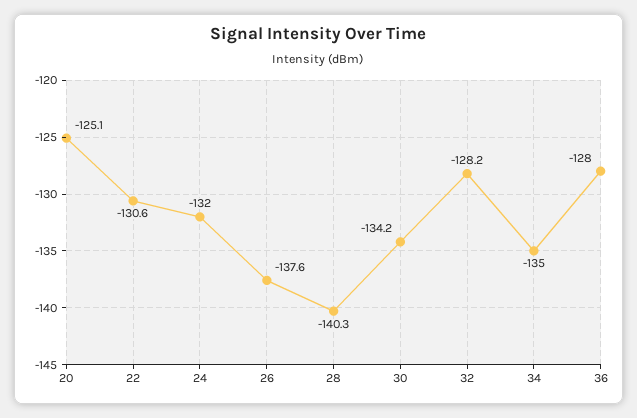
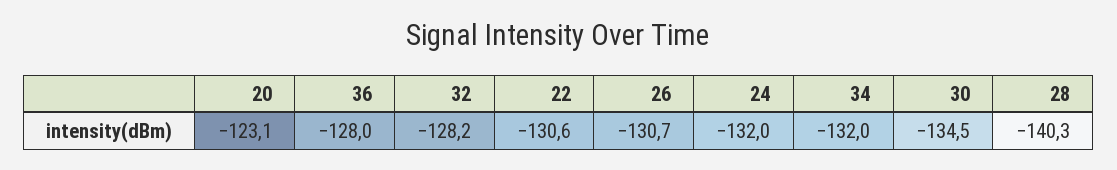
20: -125.1 -> -123.1
26: -137.6 -> -130.7
30: -134.2 -> -134.5
34: -135 -> -132

